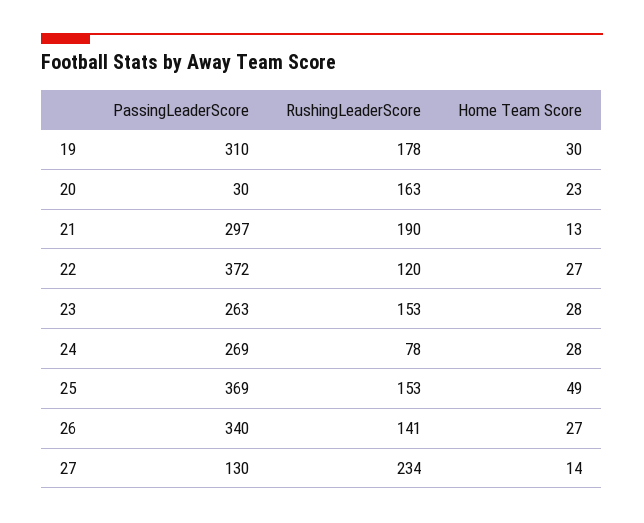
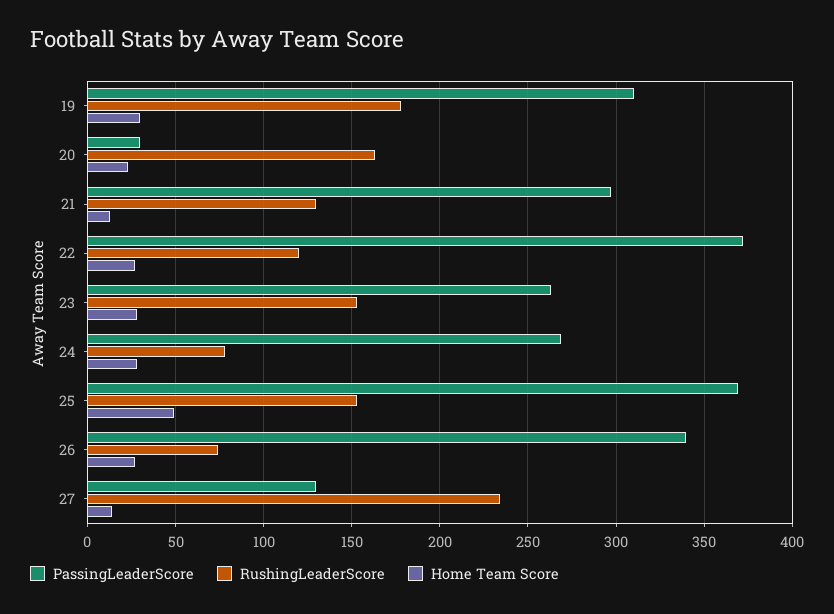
RushingLeaderScore, 21: 190 -> 130
RushingLeaderScore, 26: 141 -> 75

